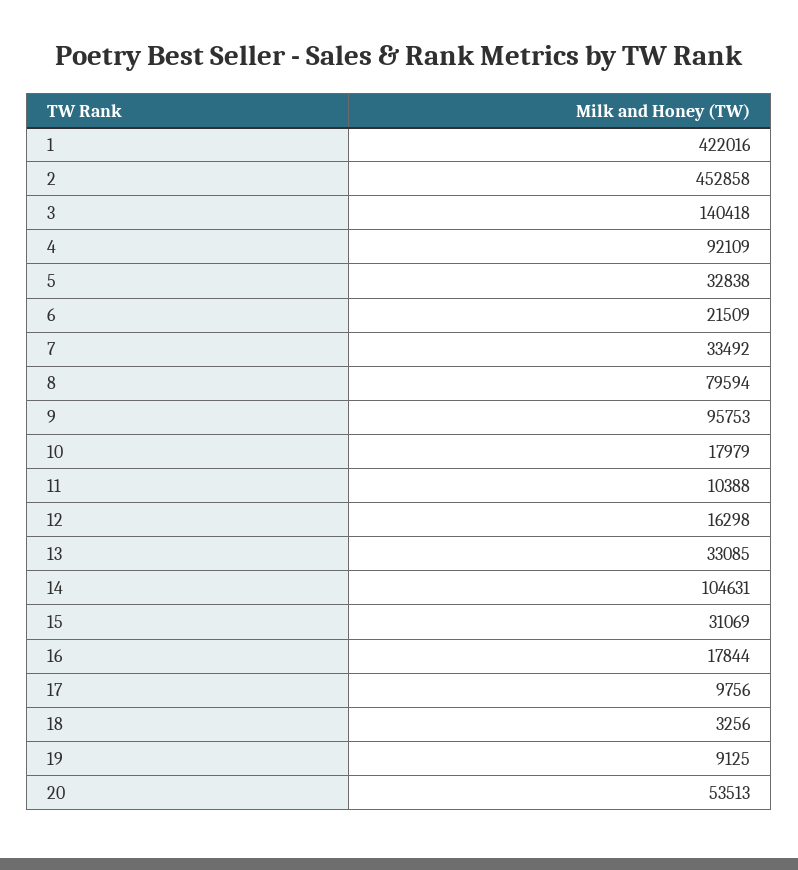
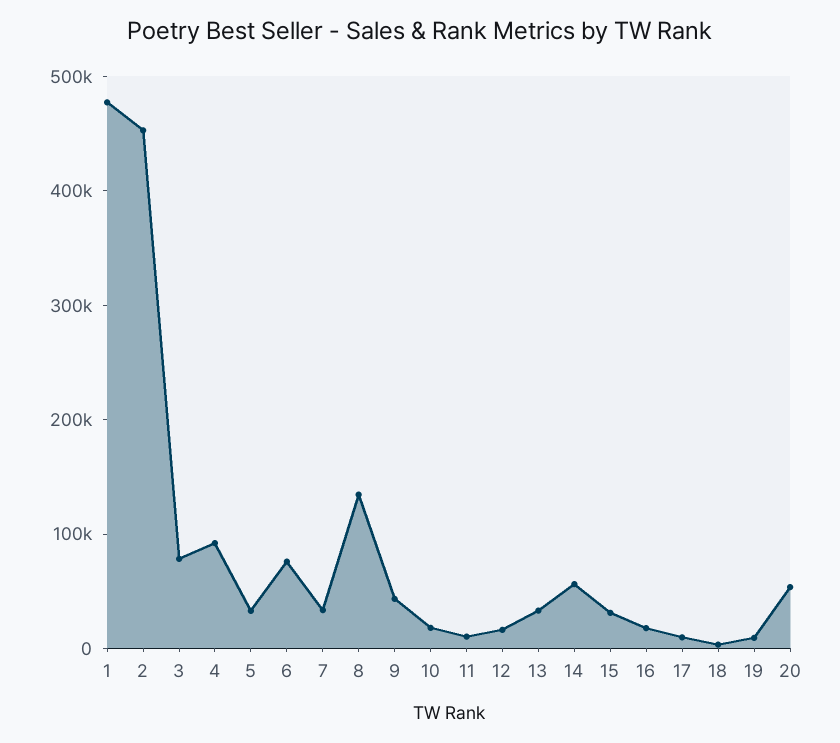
1: 422016 -> 480000
3: 140418 -> 80000
6: 21509 -> 80000
8: 79594 -> 140000
9: 95753 -> 40000
14: 104631 -> 60000

